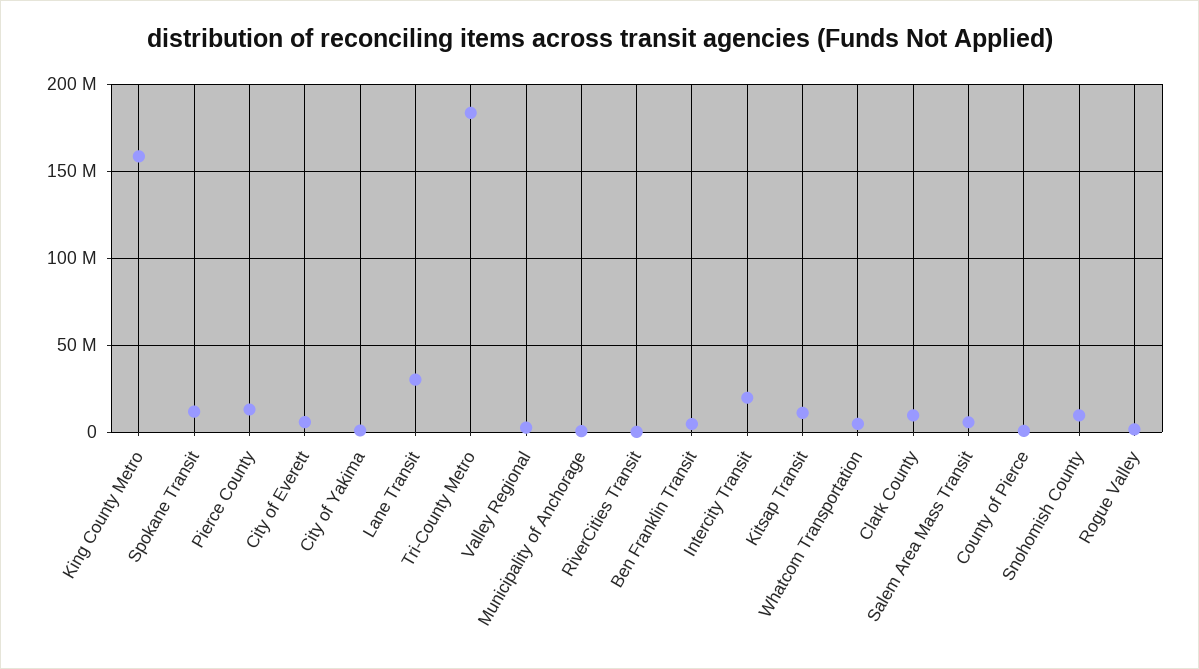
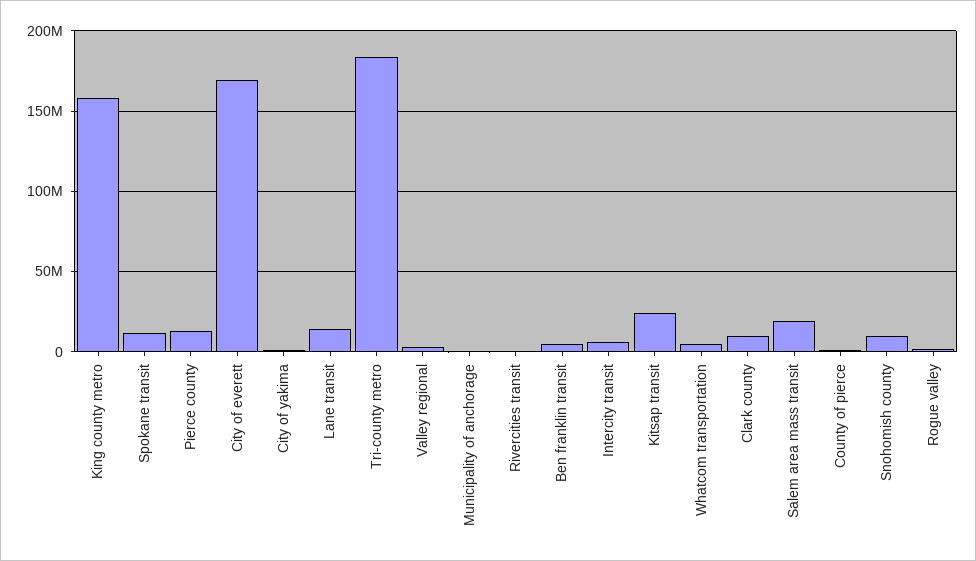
City of Everett: 5000000 -> 170000000
Lane Transit: 30000000 -> 15000000
Intercity Transit: 20000000 -> 5000000
Kitsap Transit: 10000000 -> 25000000
Salem Area Mass Transit: 5000000 -> 20000000

